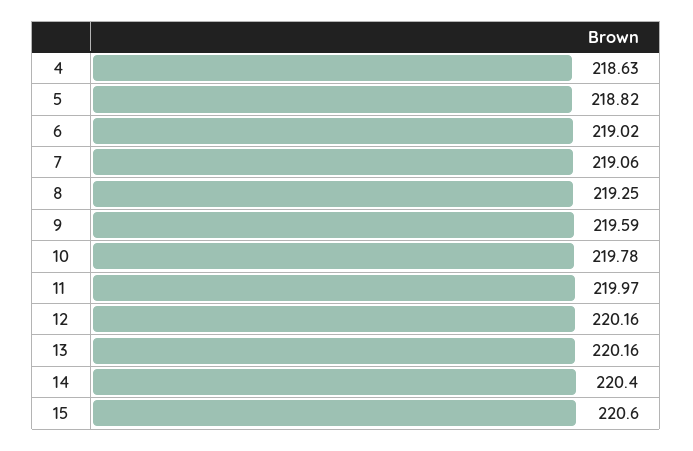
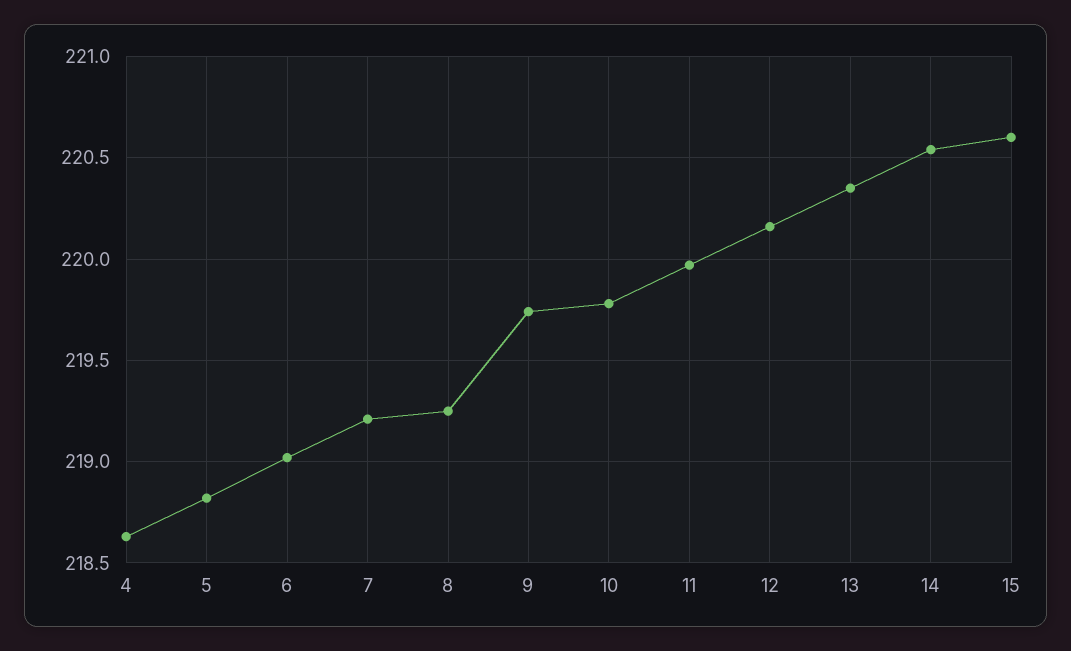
7: 219.06 -> 219.2
9: 219.59 -> 219.75
13: 220.16 -> 220.35
14: 220.4 -> 220.55

